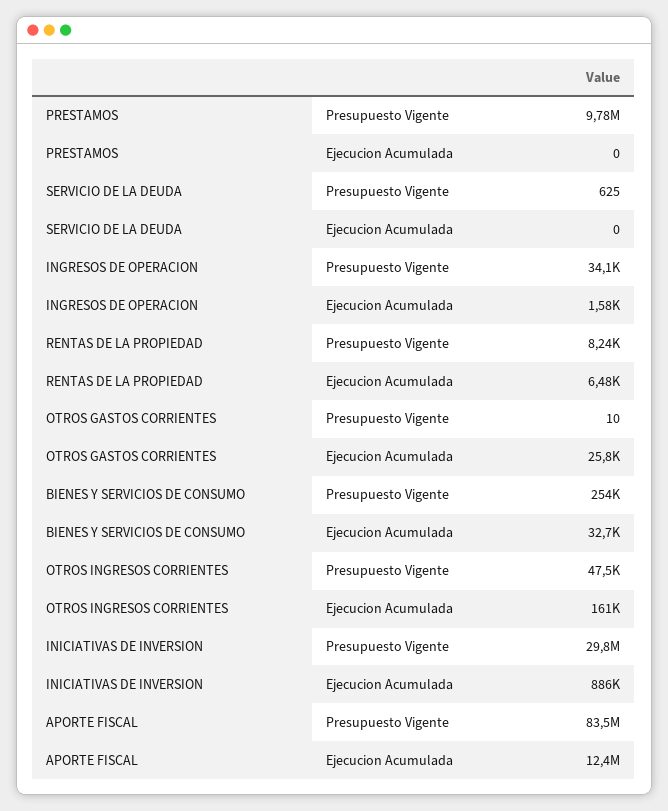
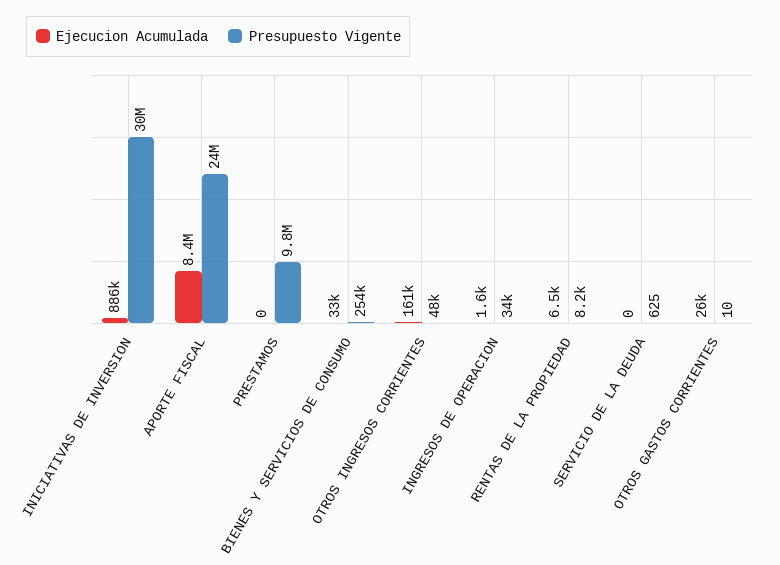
Presupuesto Vigente, APORTE FISCAL: 83500000 -> 24000000
Ejecucion Acumulada, APORTE FISCAL: 12400000 -> 8400000

